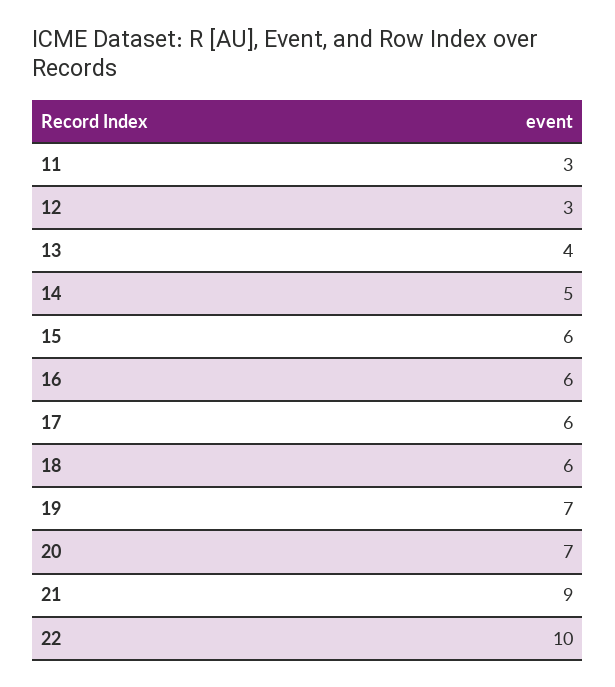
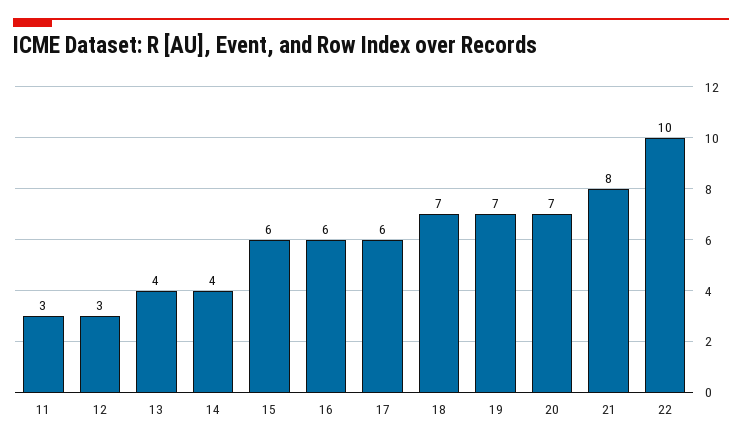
14: 5 -> 4
18: 6 -> 7
21: 9 -> 8

